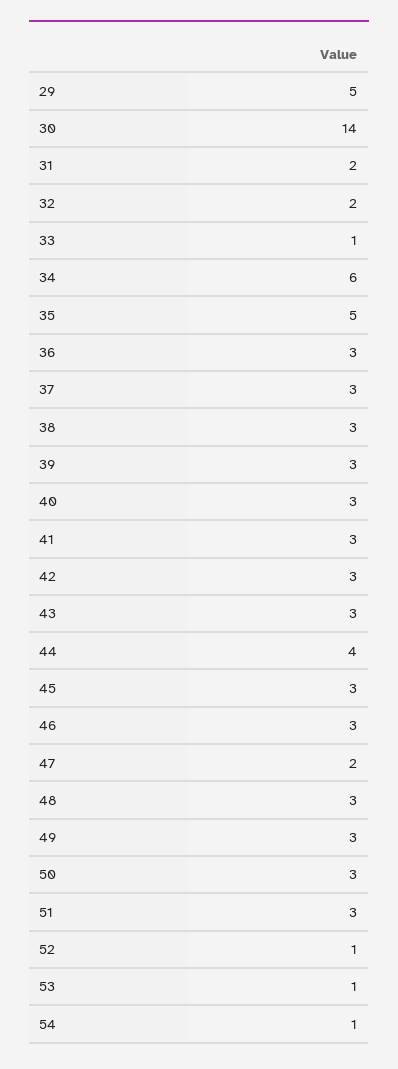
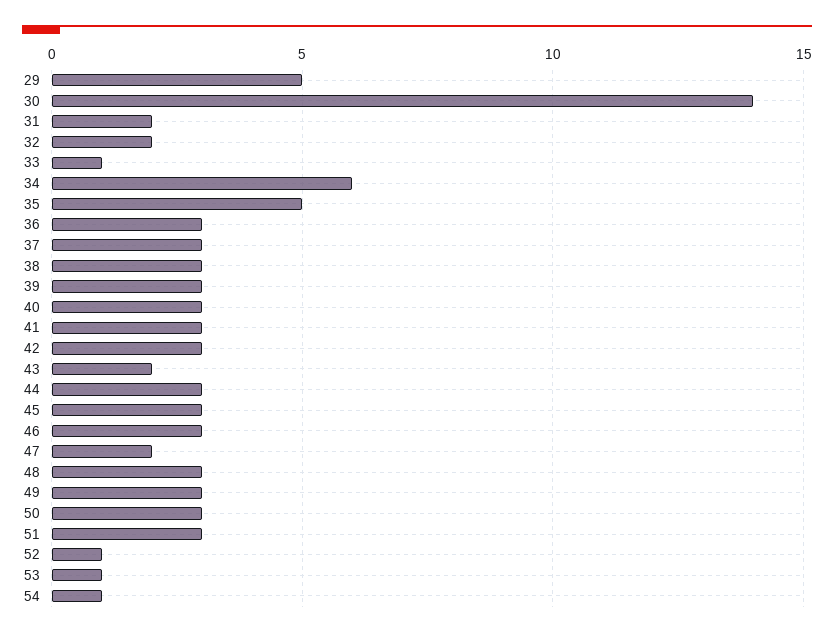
43: 3 -> 2
44: 4 -> 3

